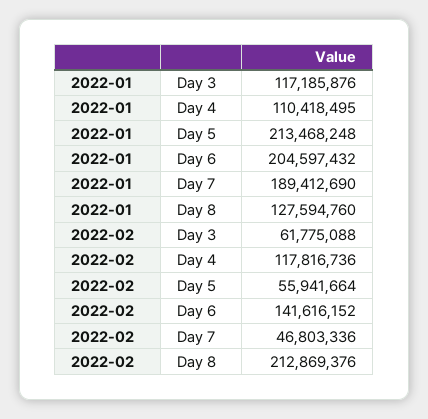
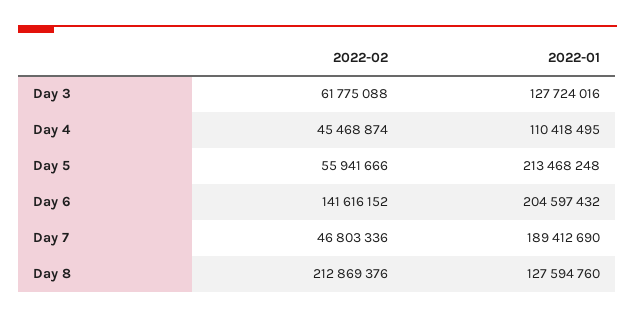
2022-01, Day 3: 117185876 -> 127724016
2022-02, Day 4: 117816736 -> 45468874
2022-02, Day 5: 55941664 -> 55941666

